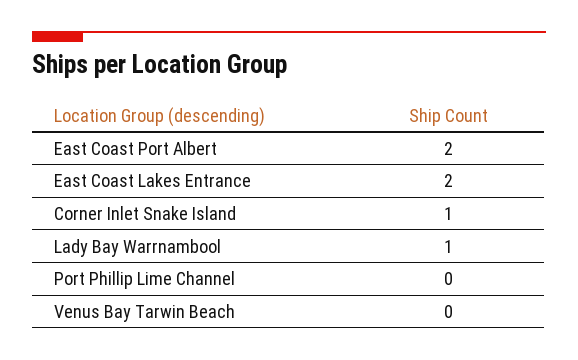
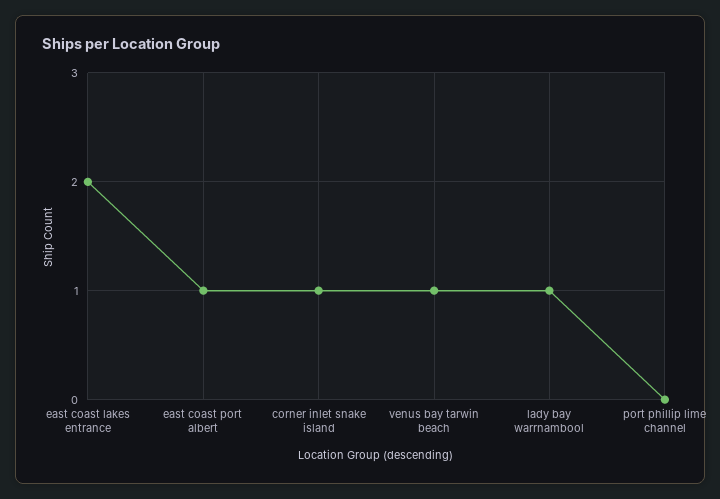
East Coast Port Albert: 2 -> 1
Venus Bay Tarwin Beach: 0 -> 1

